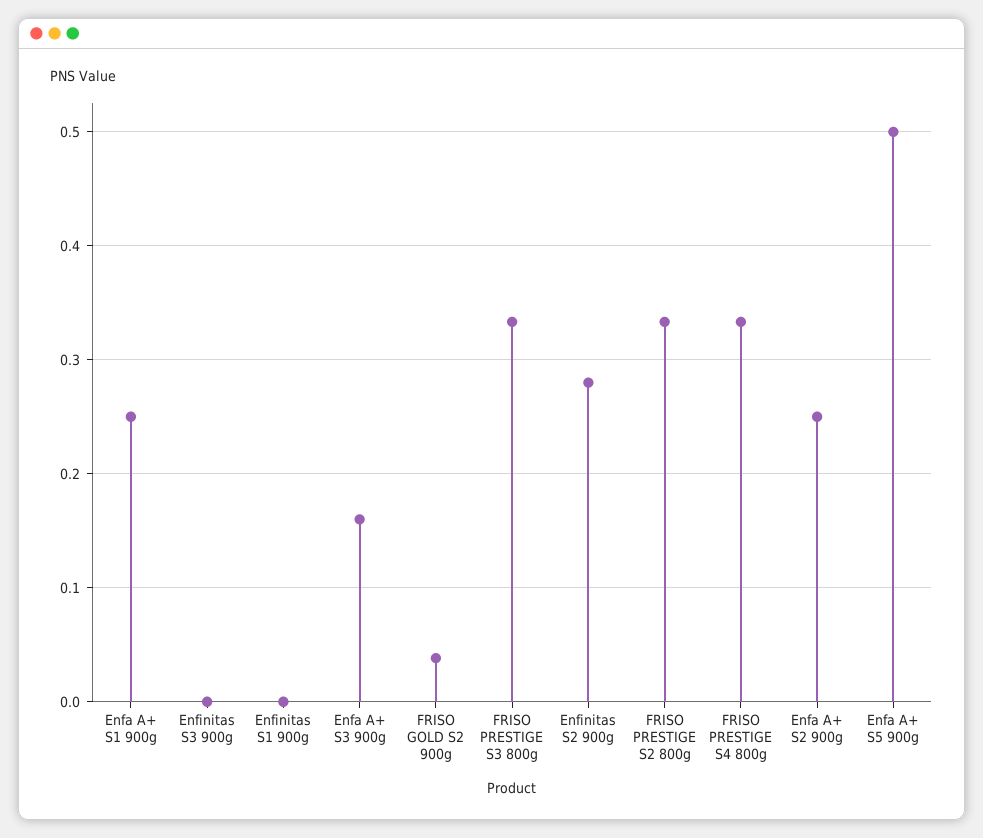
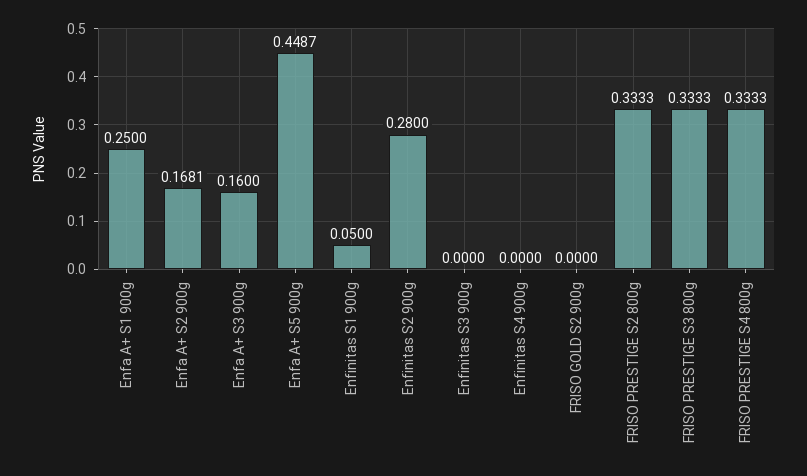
Enfinitas S1 900g: 0 -> 0.05
FRISO GOLD S2 900g: 0.04 -> 0
Enfa A+ S2 900g: 0.25 -> 0.1681
Enfa A+ S5 900g: 0.5 -> 0.4487
Enfinitas S4 900g: none -> 0

